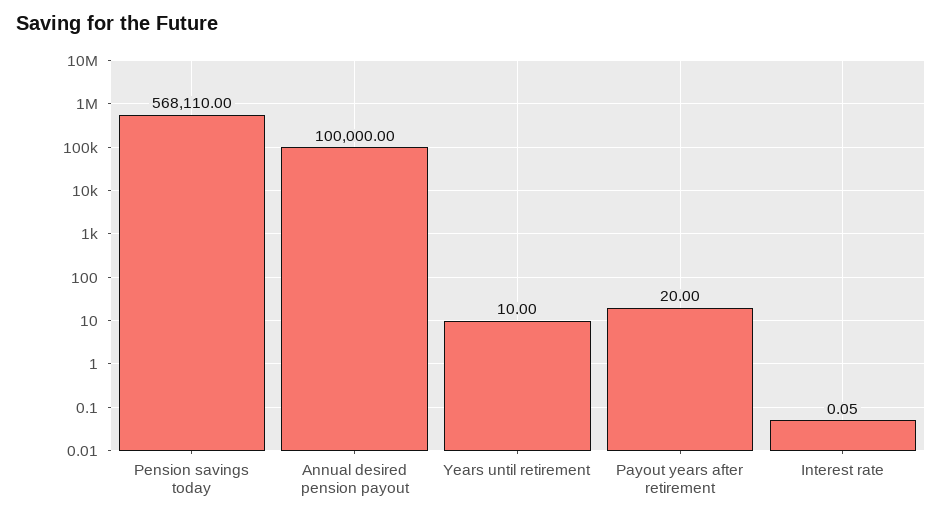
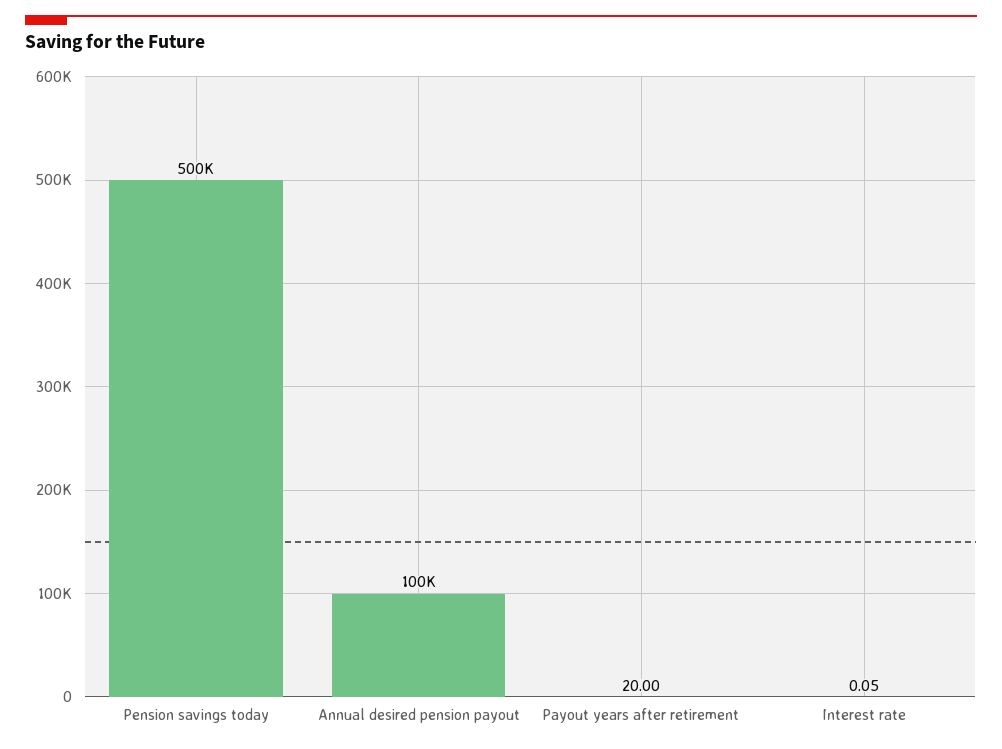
Pension savings today: 568110 -> 500000
Years until retirement: 10 -> none

